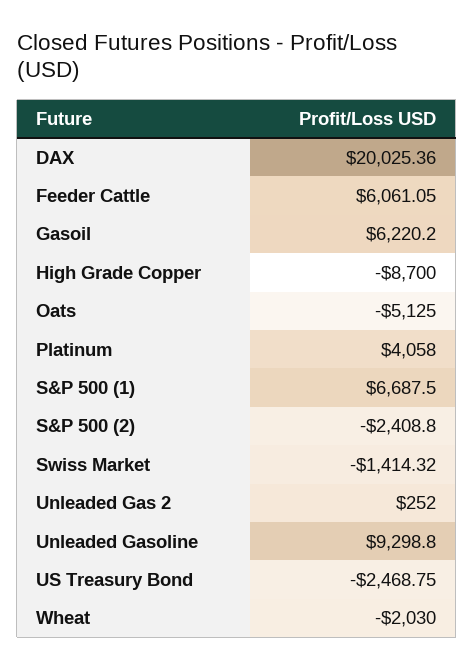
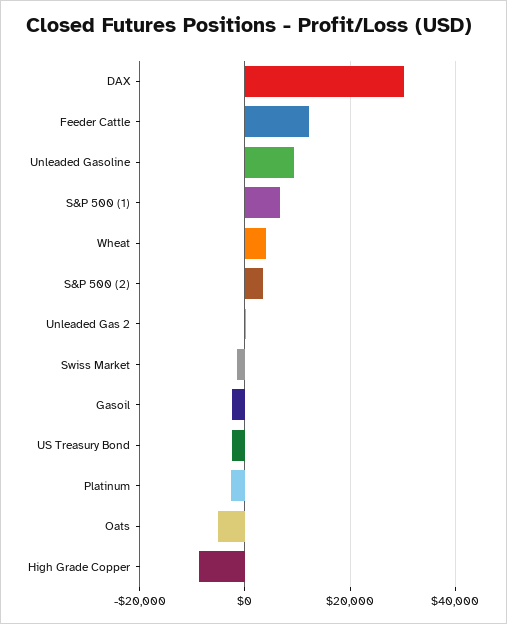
DAX: 20025.36 -> 30000
Feeder Cattle: 6061.05 -> 12000
Gasoil: 6220.2 -> -2000
Platinum: 4058 -> -2000
S&P 500 (2): -2408.8 -> 4000
Wheat: -2030 -> 4000

